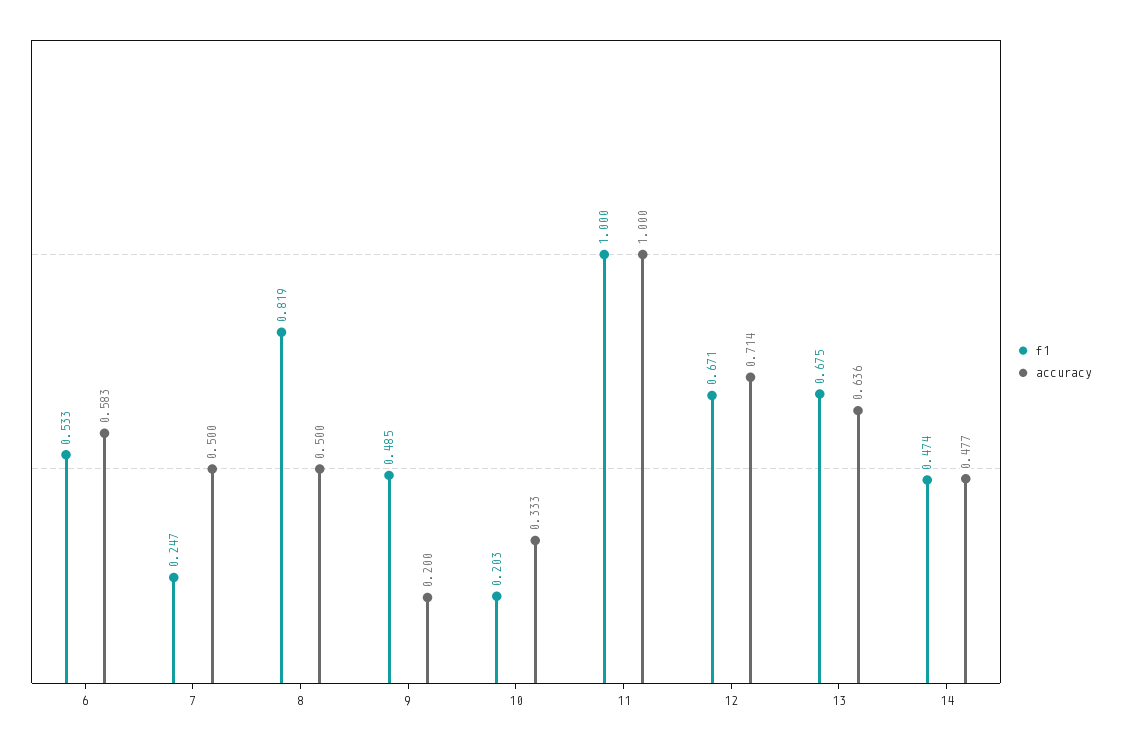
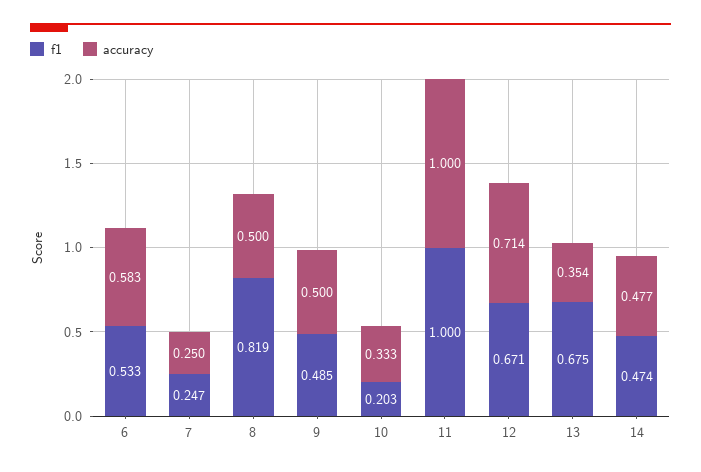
accuracy, 7: 0.5 -> 0.25
accuracy, 9: 0.2 -> 0.5
accuracy, 13: 0.636 -> 0.354

